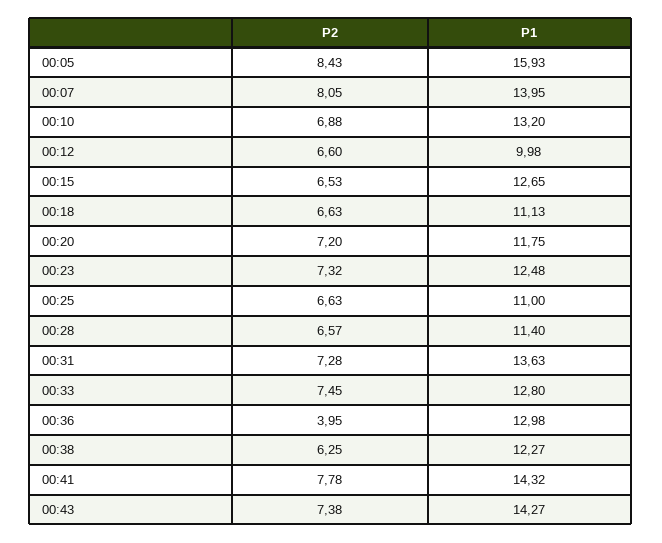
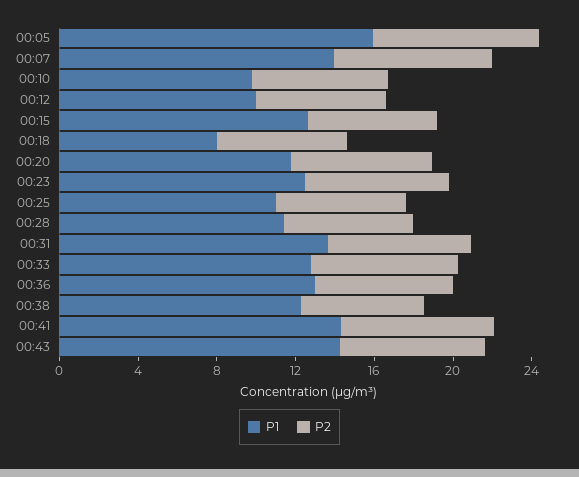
P1, 00:10: 13.2 -> 10
P1, 00:18: 11.13 -> 8
P2, 00:36: 3.95 -> 7

